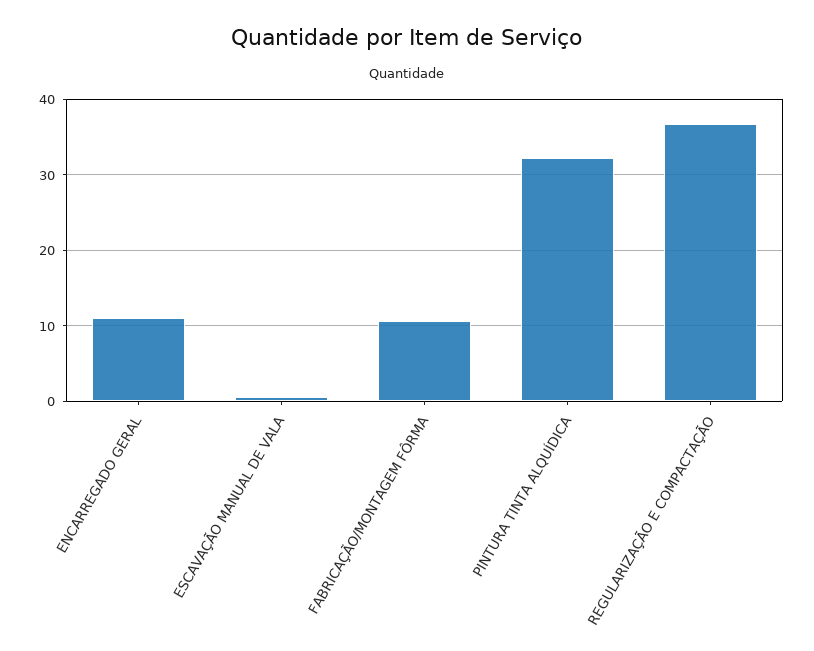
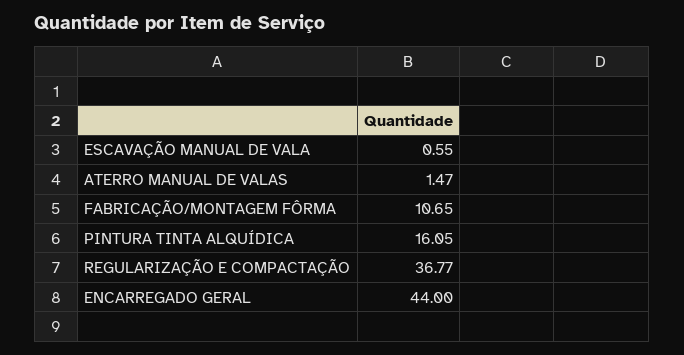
ENCARREGADO GERAL: 11 -> 44
PINTURA TINTA ALQUÍDICA: 32 -> 16.05
ATERRO MANUAL DE VALAS: none -> 1.47

